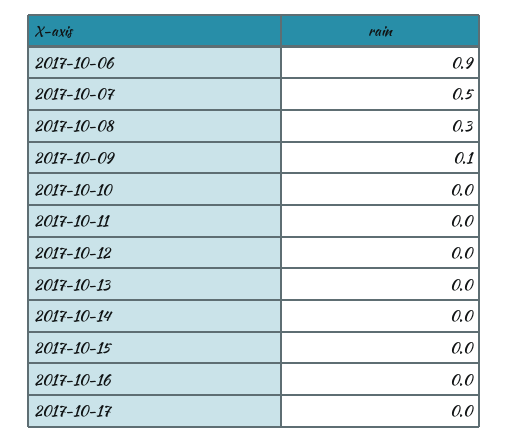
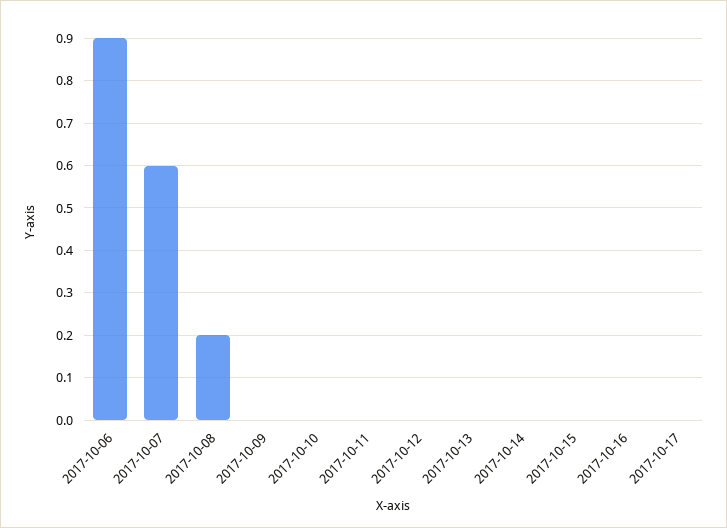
2017-10-07: 0.5 -> 0.6
2017-10-08: 0.3 -> 0.2
2017-10-09: 0.1 -> 0

